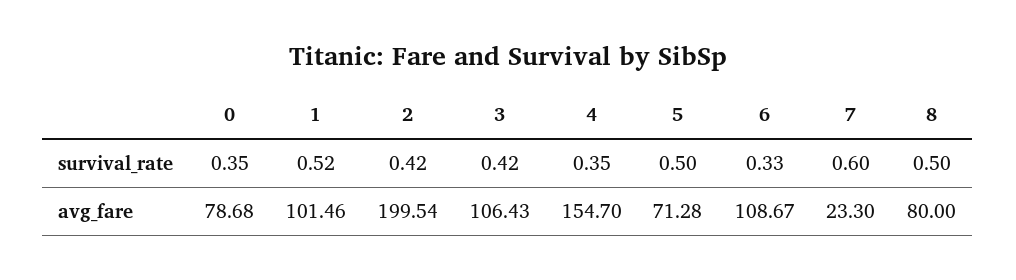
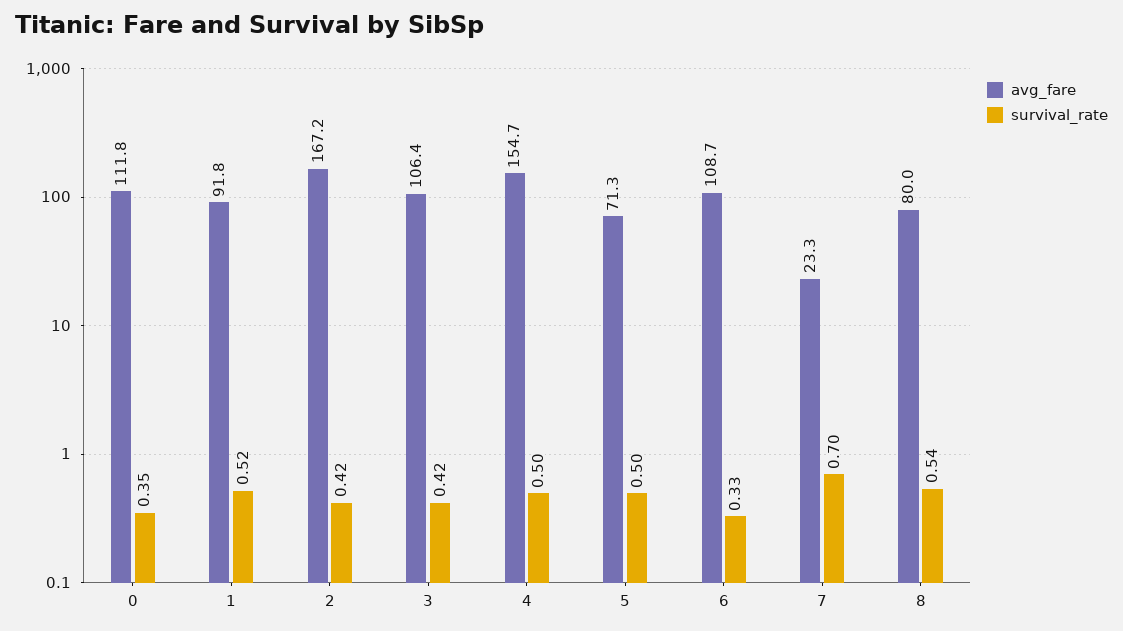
survival_rate, 4: 0.35 -> 0.5
survival_rate, 7: 0.6 -> 0.7
survival_rate, 8: 0.5 -> 0.54
avg_fare, 0: 78.68 -> 111.8
avg_fare, 1: 101.46 -> 91.8
avg_fare, 2: 199.54 -> 167.2

